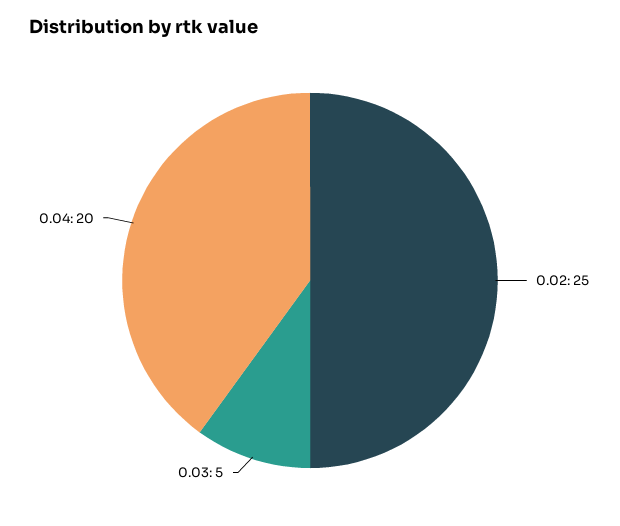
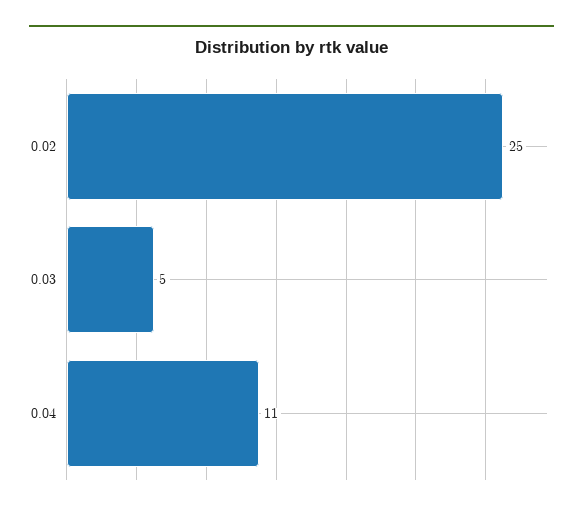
0.04: 20 -> 11

